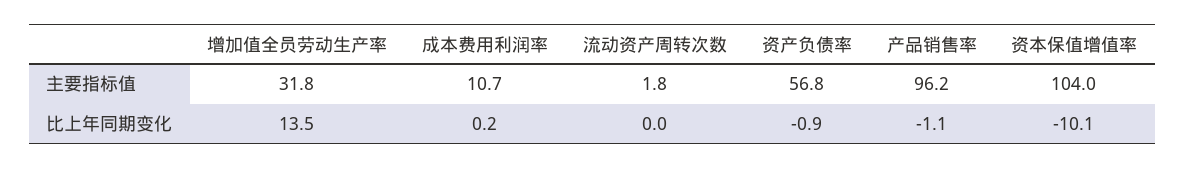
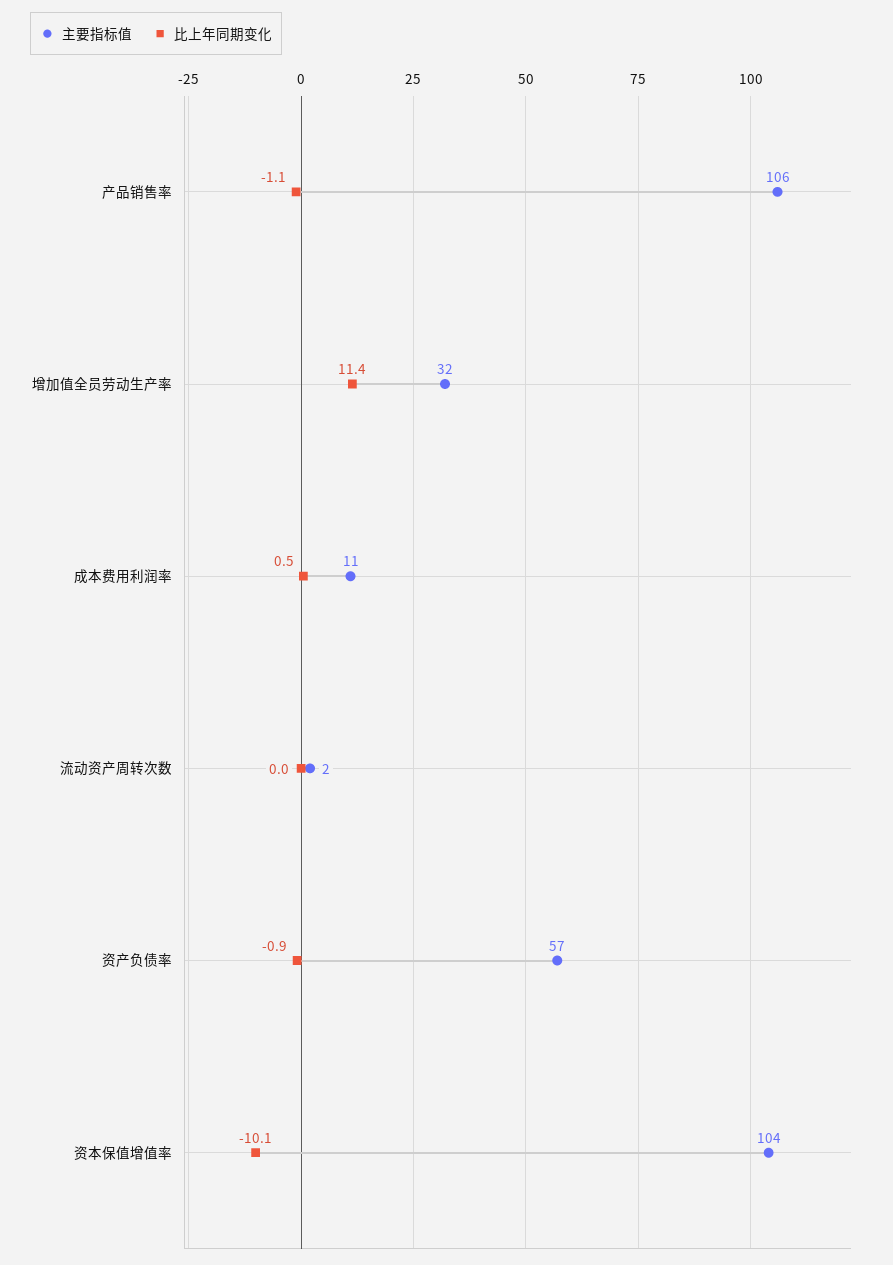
主要指标值, 产品销售率: 96.2 -> 106
比上年同期变化, 增加值全员劳动生产率: 13.5 -> 11.4
比上年同期变化, 成本费用利润率: 0.2 -> 0.5

